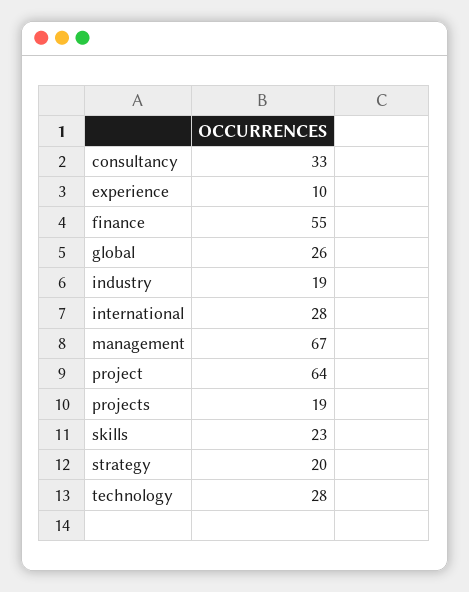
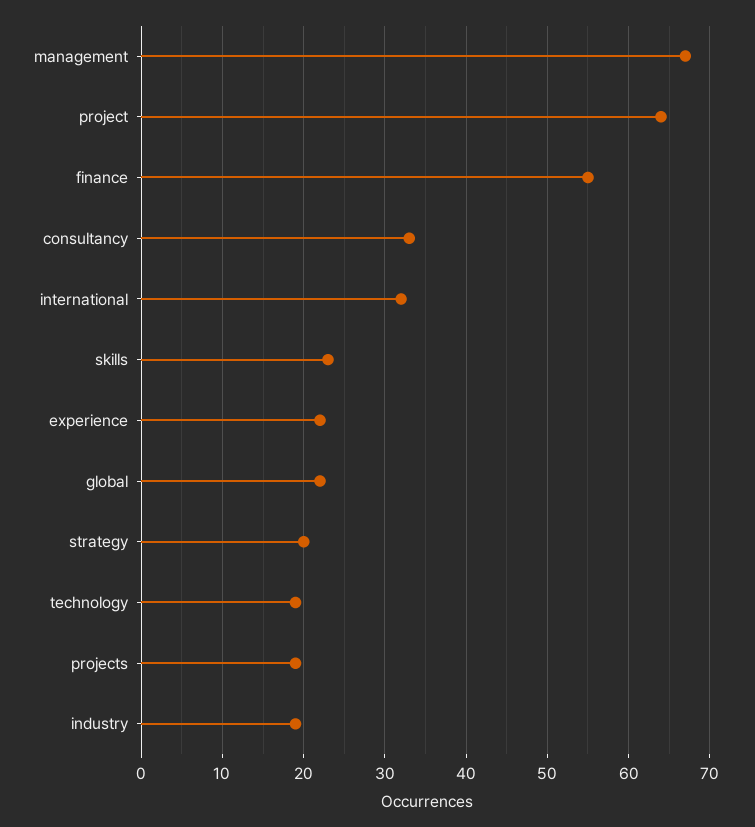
experience: 10 -> 22
global: 26 -> 22
international: 28 -> 32
technology: 28 -> 19

